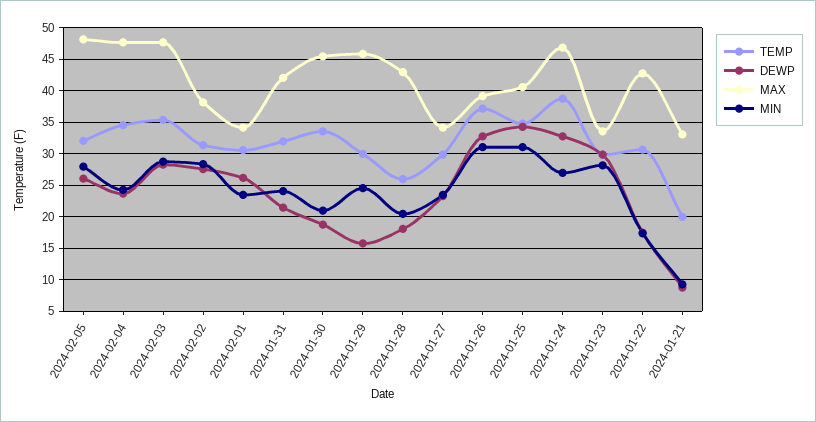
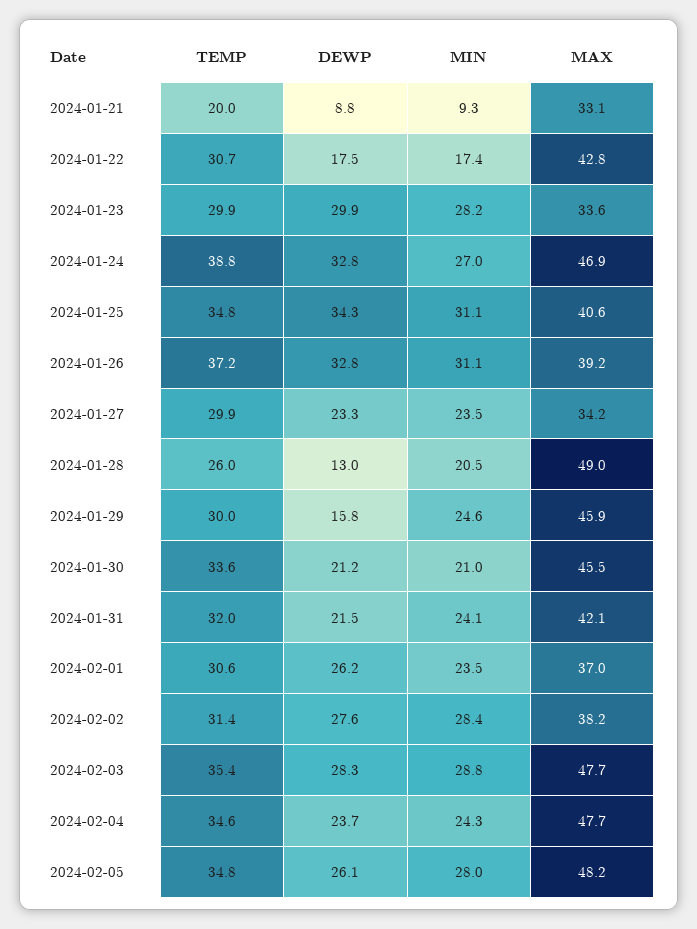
TEMP, 2024-02-05: 32 -> 34.8
MAX, 2024-02-01: 34 -> 37
DEWP, 2024-01-30: 19 -> 21.2
DEWP, 2024-01-28: 18 -> 13
MAX, 2024-01-28: 43 -> 49

